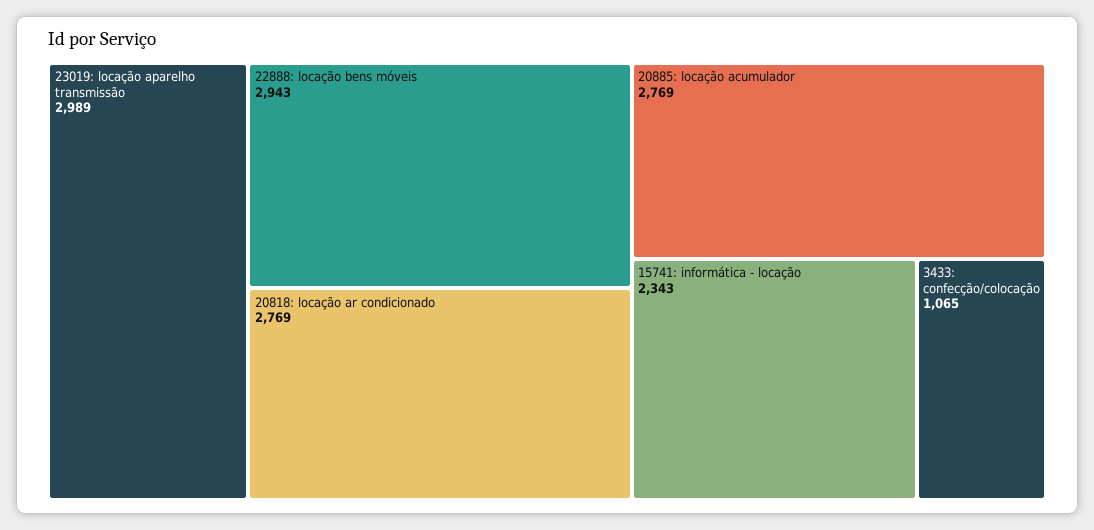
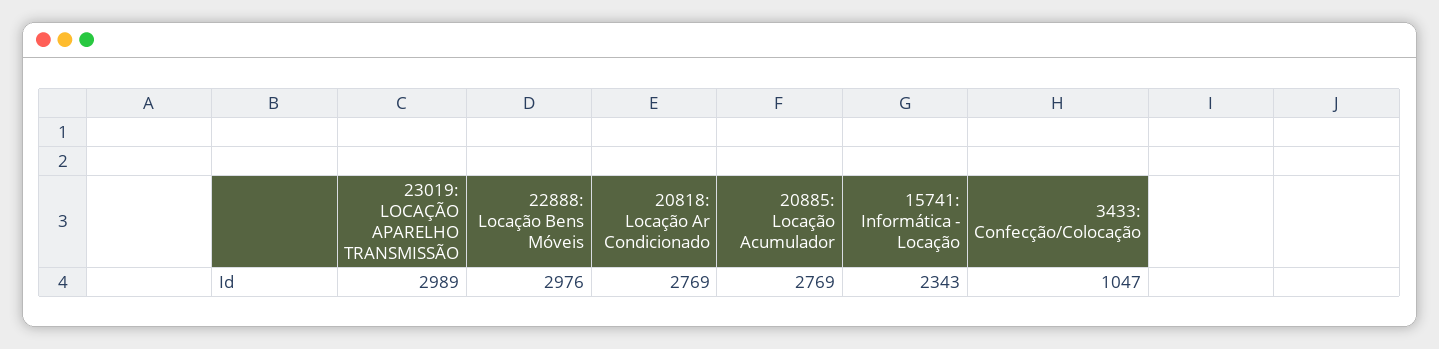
22888: locação bens móveis: 2943 -> 2976
3433: confecção/colocação: 1065 -> 1047

